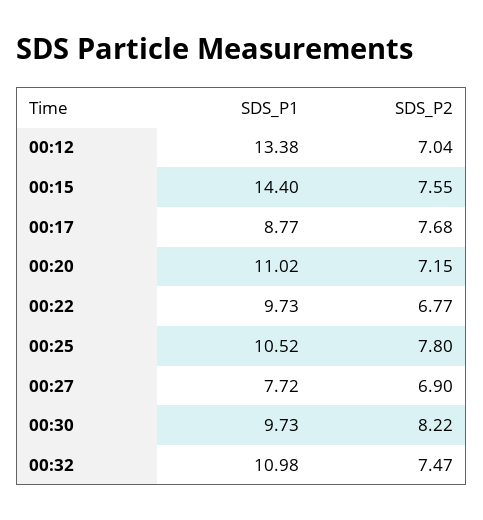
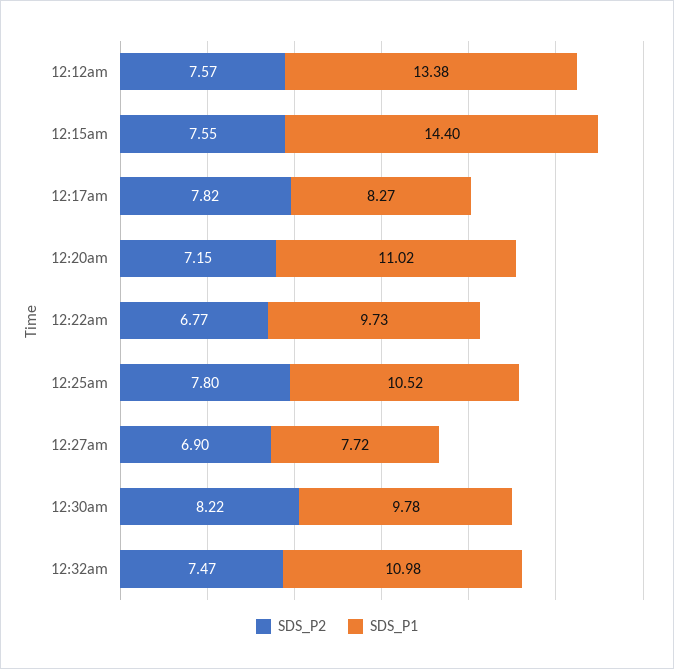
SDS_P2, 00:12: 7.04 -> 7.57
SDS_P1, 00:17: 8.77 -> 8.27
SDS_P2, 00:17: 7.68 -> 7.82
SDS_P1, 00:30: 9.73 -> 9.78

